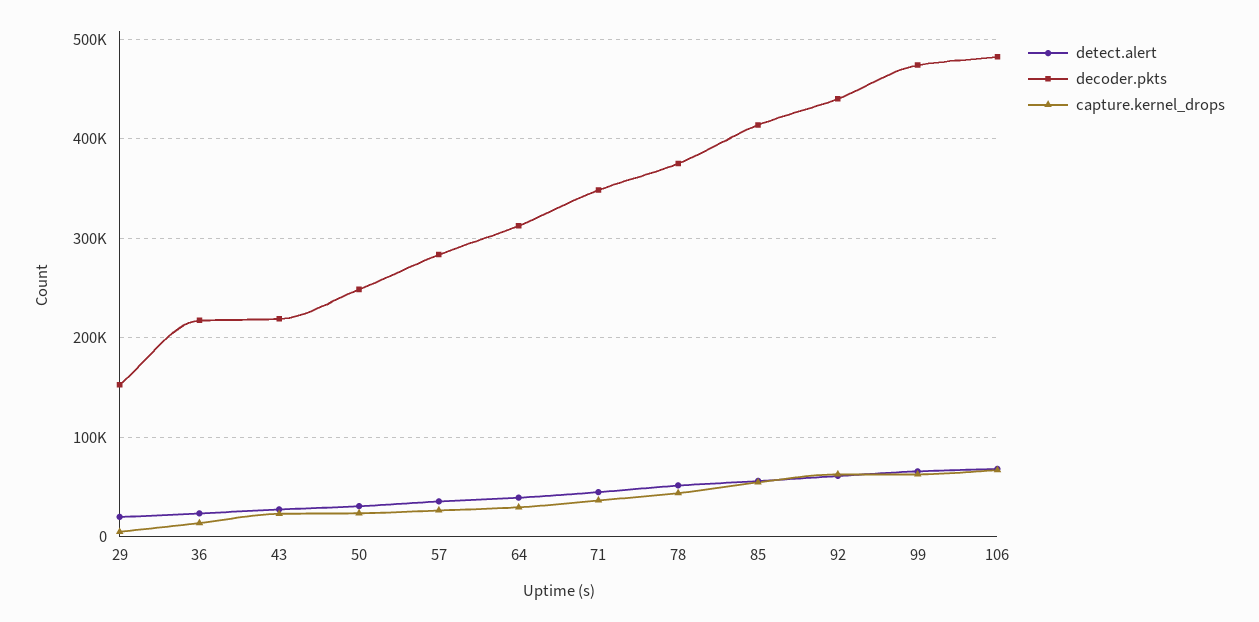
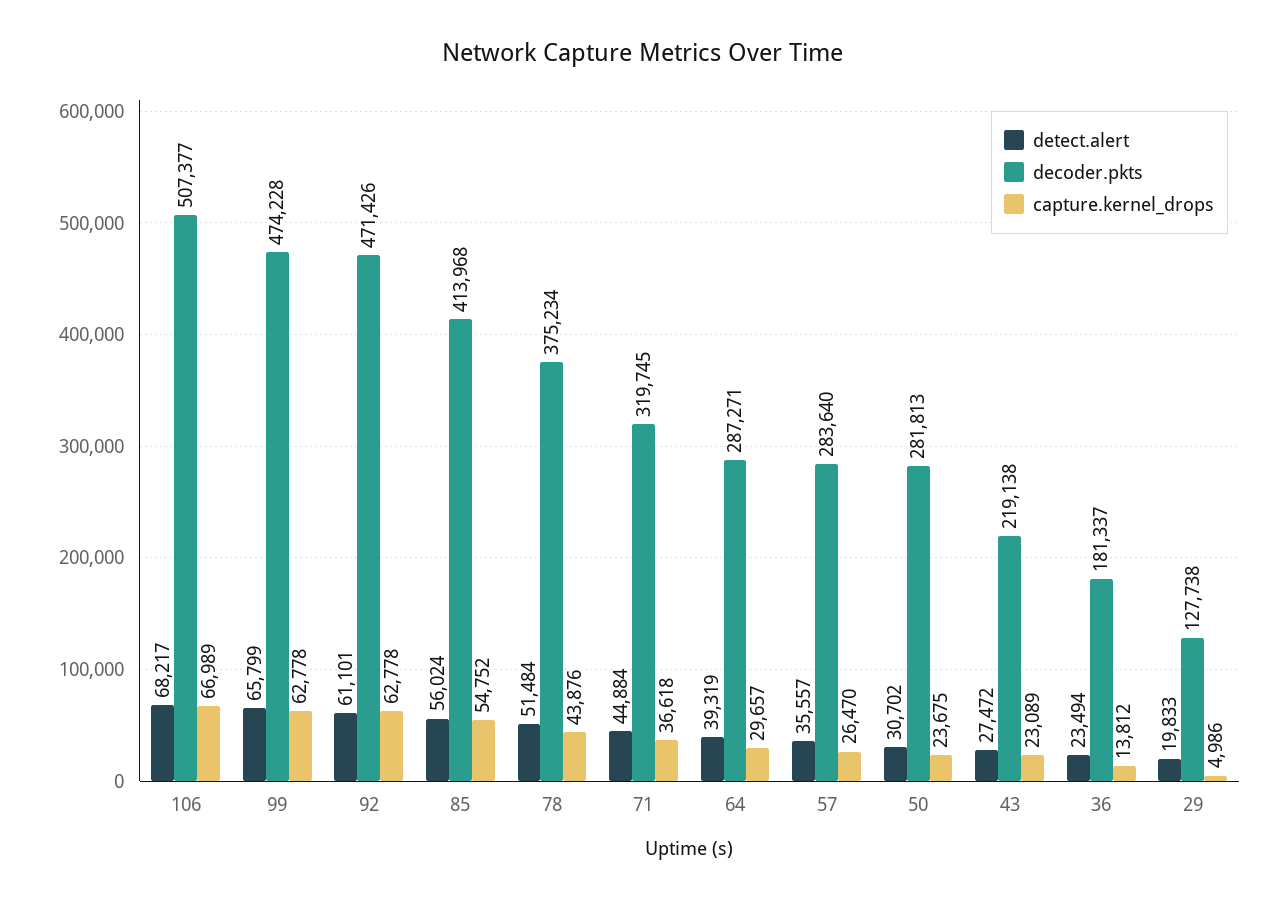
decoder.pkts, 29: 150000 -> 127738
decoder.pkts, 36: 220000 -> 181337
decoder.pkts, 50: 250000 -> 281813
decoder.pkts, 64: 310000 -> 287271
decoder.pkts, 71: 350000 -> 319745
decoder.pkts, 92: 440000 -> 471426
decoder.pkts, 106: 480000 -> 507377

